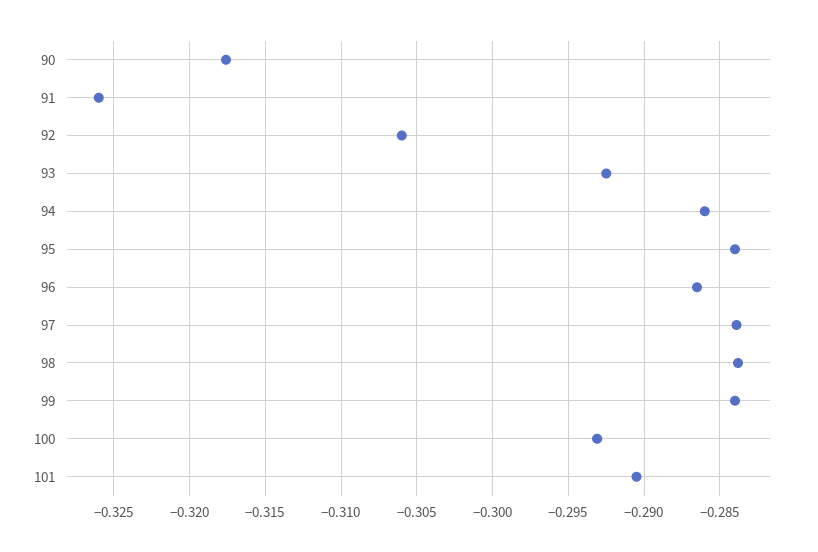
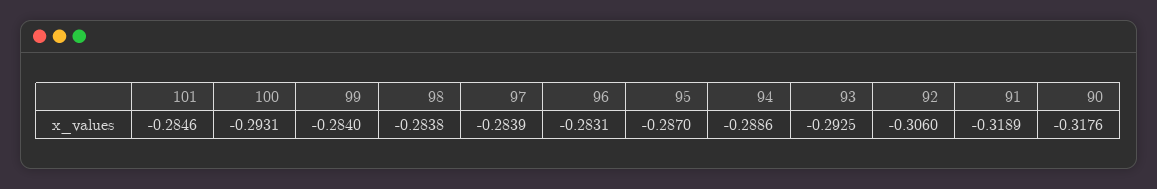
91: -0.326 -> -0.3189
94: -0.286 -> -0.2886
95: -0.284 -> -0.287
96: -0.2865 -> -0.2831
101: -0.2905 -> -0.2846

